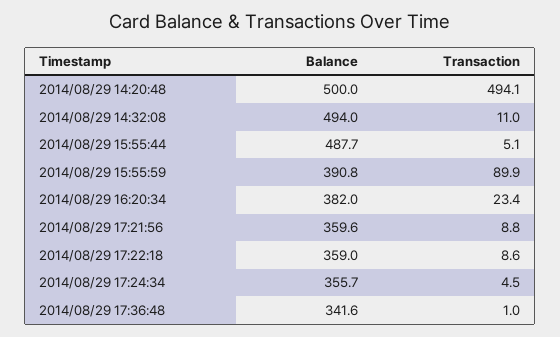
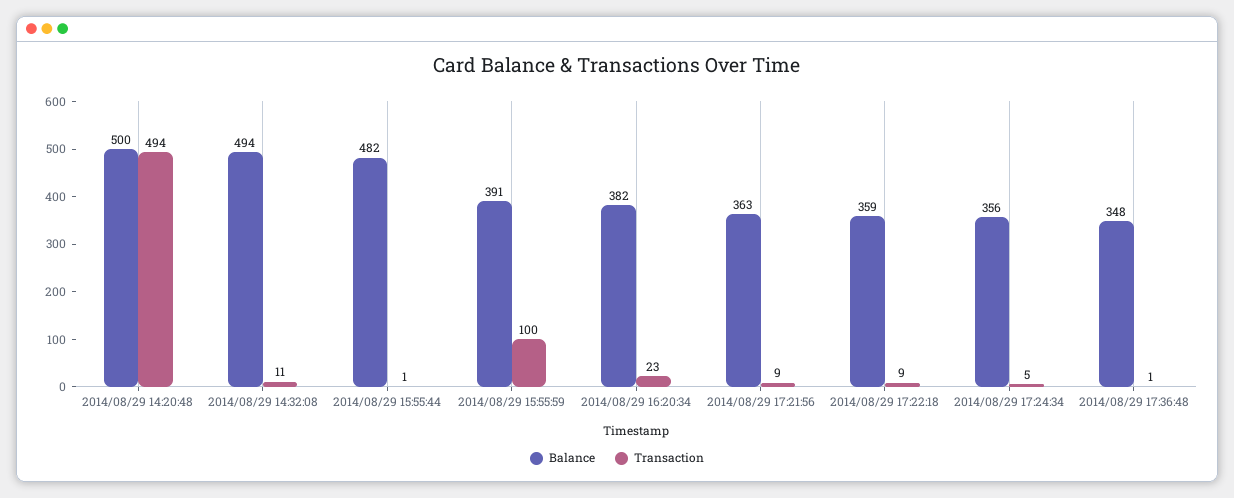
Balance, 2014/08/29 15:55:44: 487.7 -> 482
Transaction, 2014/08/29 15:55:44: 5.1 -> 1
Transaction, 2014/08/29 15:55:59: 89.9 -> 100
Balance, 2014/08/29 17:21:56: 359.6 -> 363
Balance, 2014/08/29 17:36:48: 341.6 -> 348

